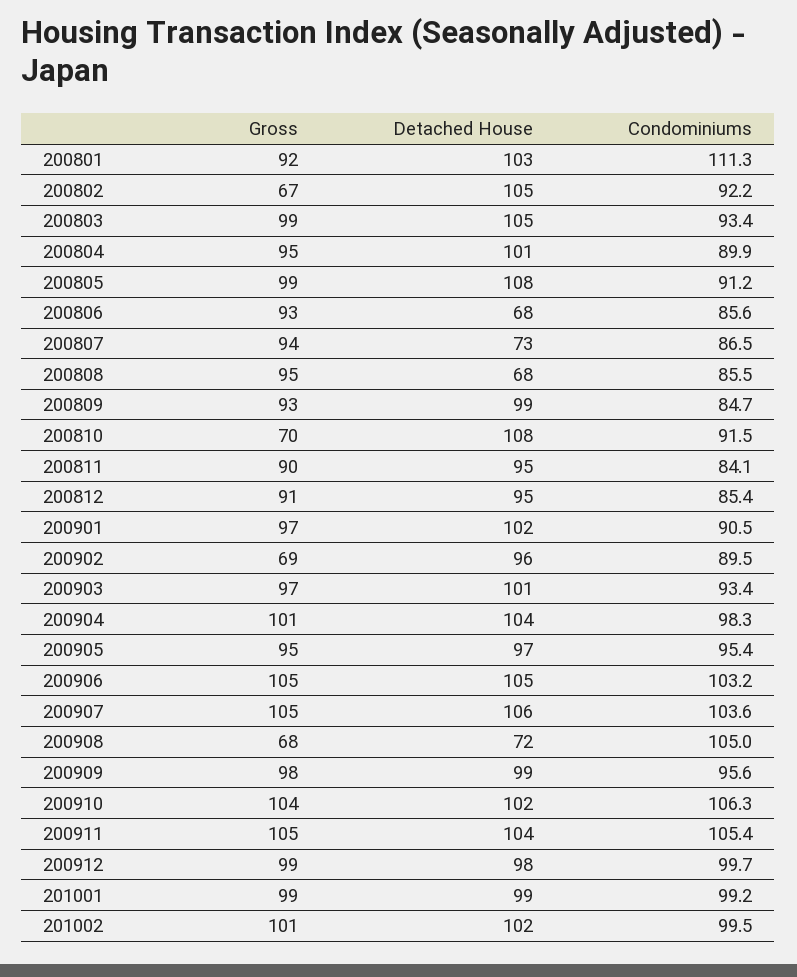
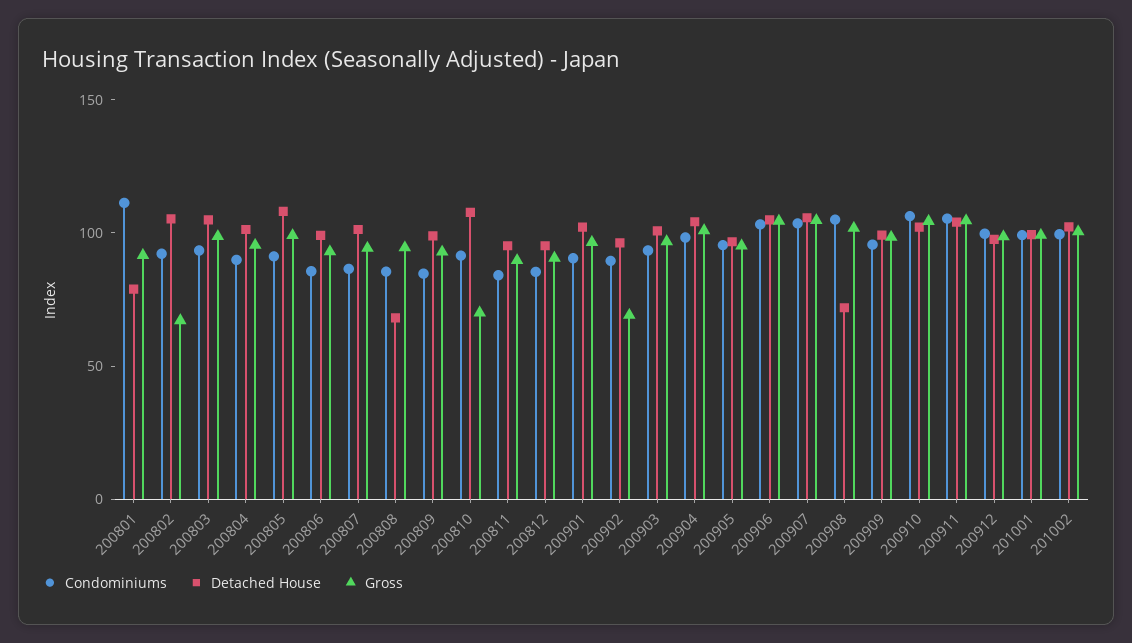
Detached House, 200801: 103 -> 80
Detached House, 200806: 68 -> 100
Detached House, 200807: 73 -> 100
Gross, 200908: 68 -> 100

